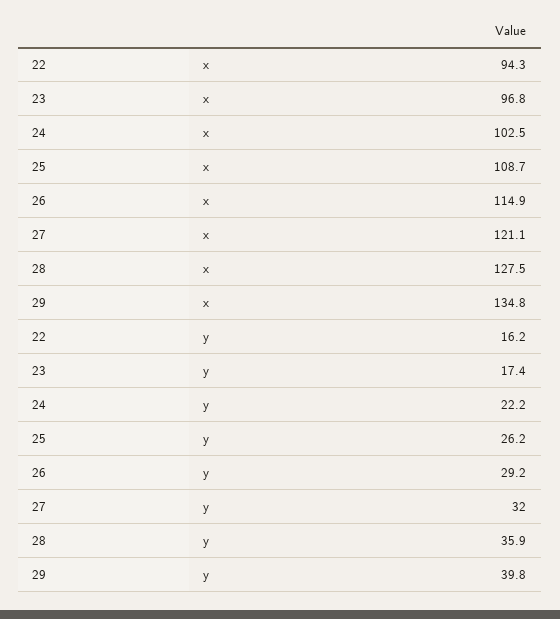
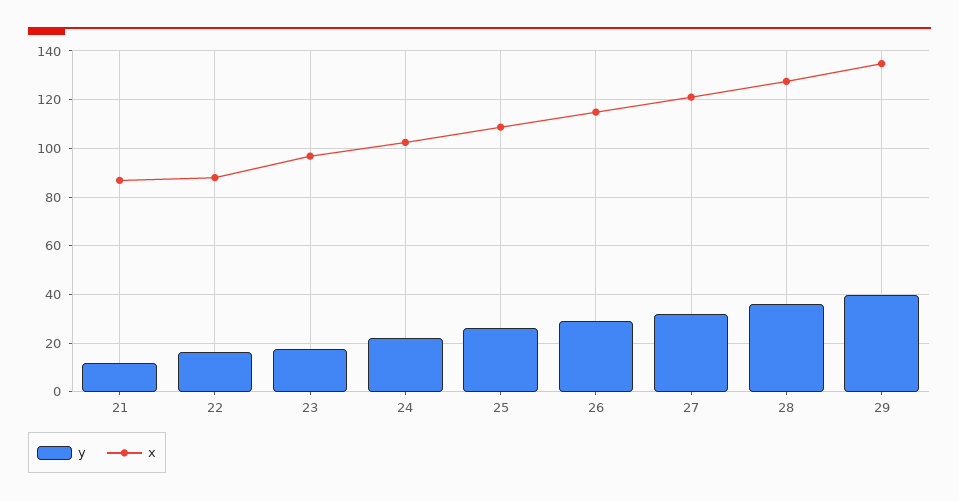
x, 22: 94.3 -> 87.5
y, 21: none -> 12.5
x, 21: none -> 87.5

